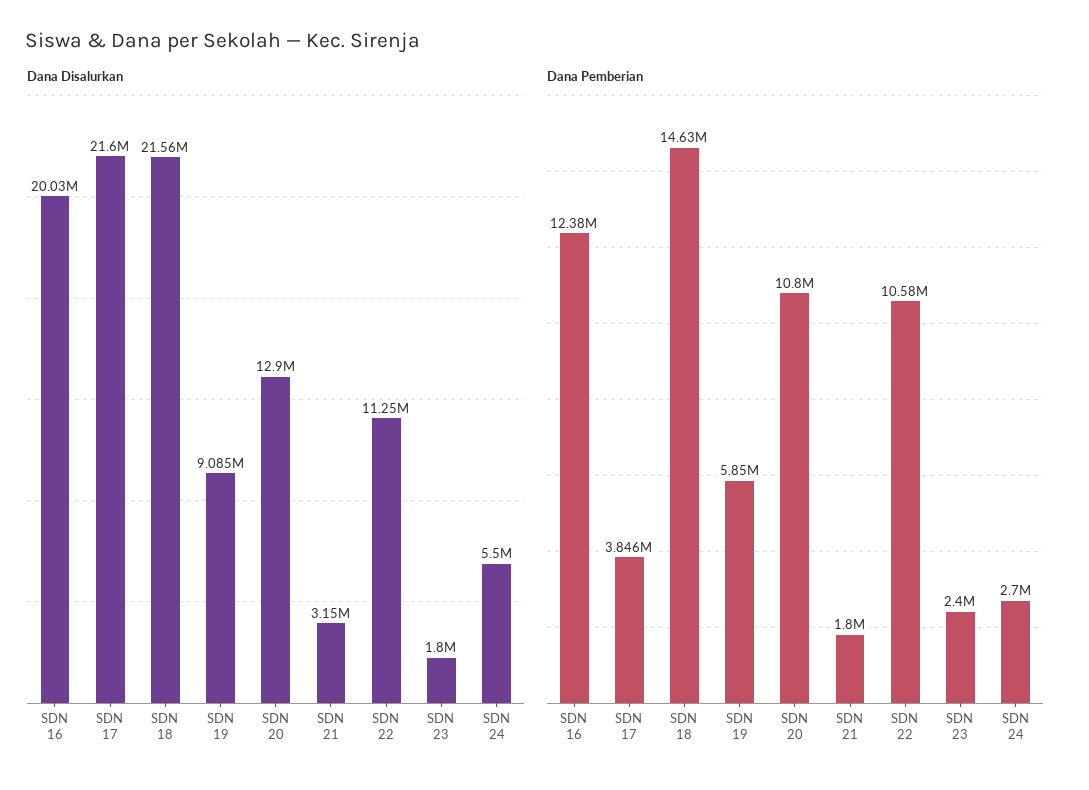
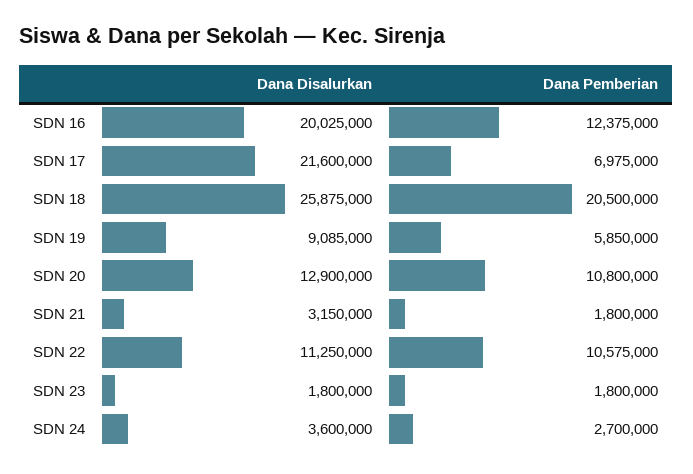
Dana Disalurkan, SDN 18: 21560000 -> 25875000
Dana Disalurkan, SDN 24: 5500000 -> 3600000
Dana Pemberian, SDN 17: 3846000 -> 6975000
Dana Pemberian, SDN 18: 14630000 -> 20500000
Dana Pemberian, SDN 23: 2400000 -> 1800000

